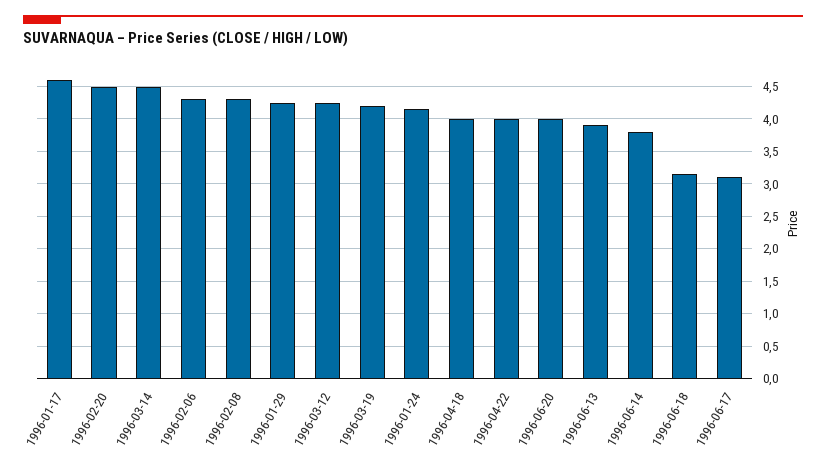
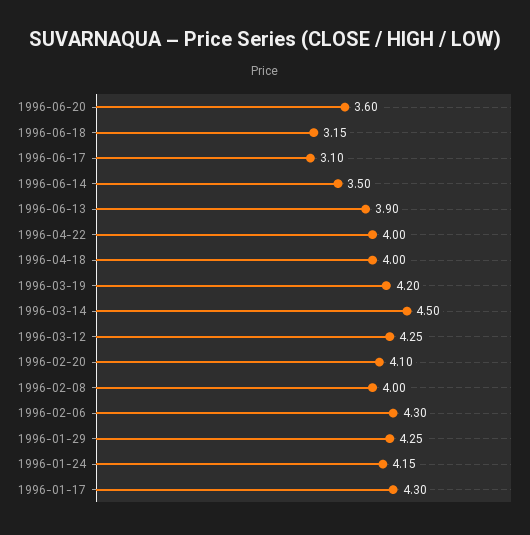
1996-01-17: 4.6 -> 4.3
1996-02-20: 4.5 -> 4.1
1996-02-08: 4.3 -> 4
1996-06-20: 4 -> 3.6
1996-06-14: 3.8 -> 3.5

